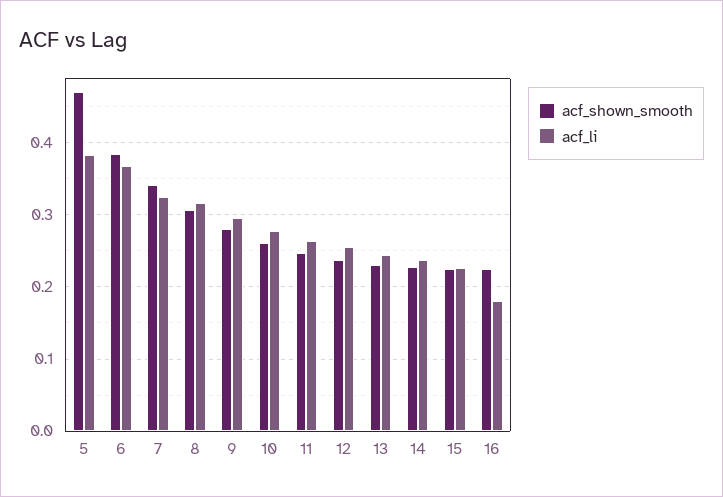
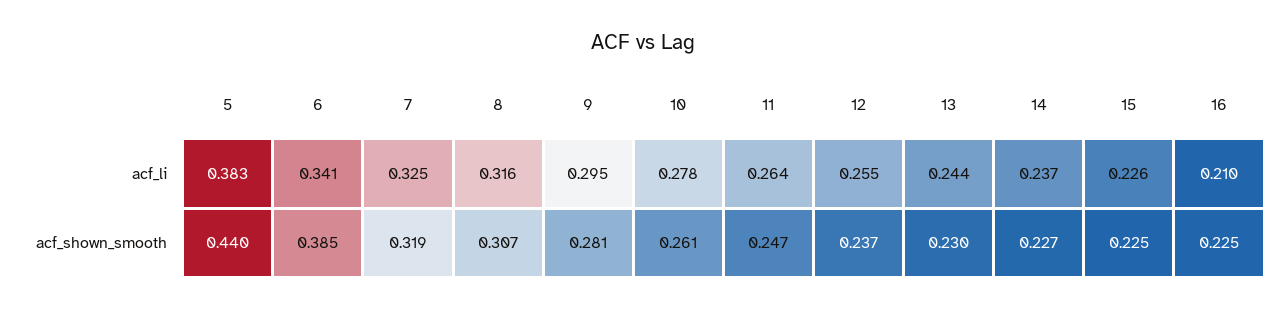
acf_shown_smooth, 5: 0.47 -> 0.44
acf_li, 6: 0.37 -> 0.341
acf_shown_smooth, 7: 0.34 -> 0.319
acf_li, 16: 0.18 -> 0.21

